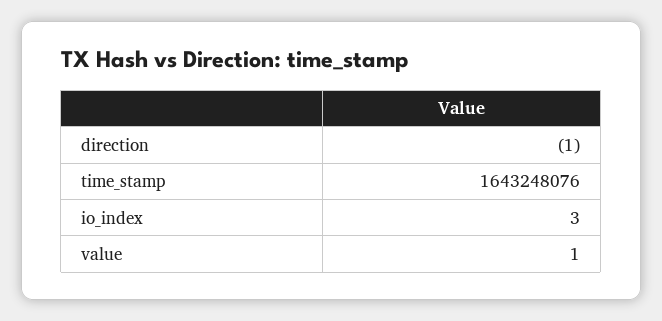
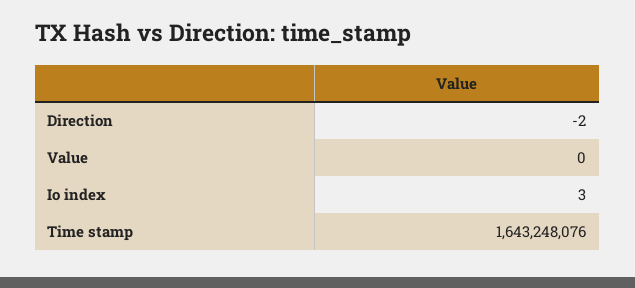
direction: -1 -> -2
value: 1 -> 0

